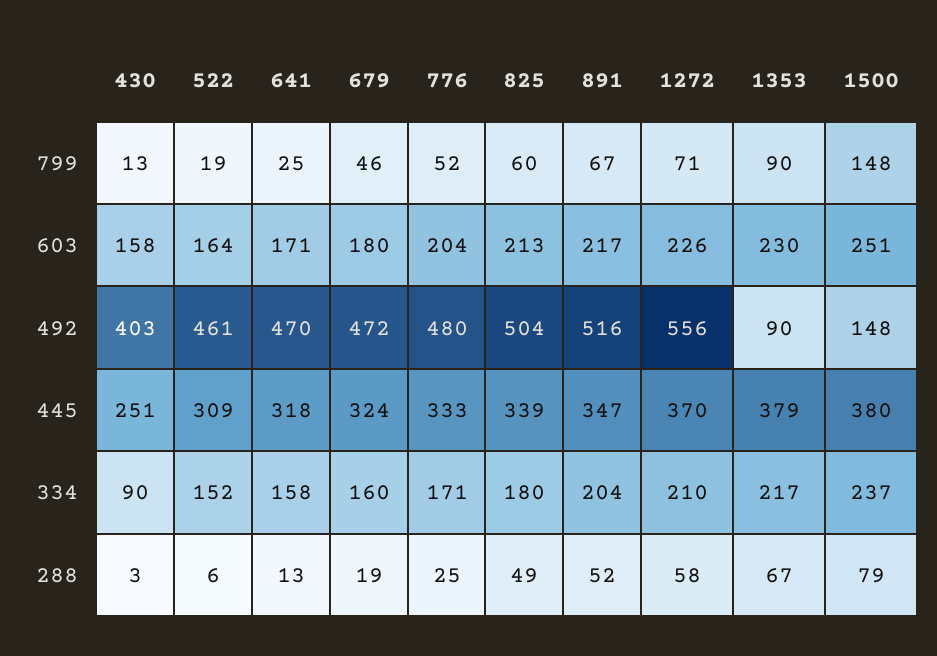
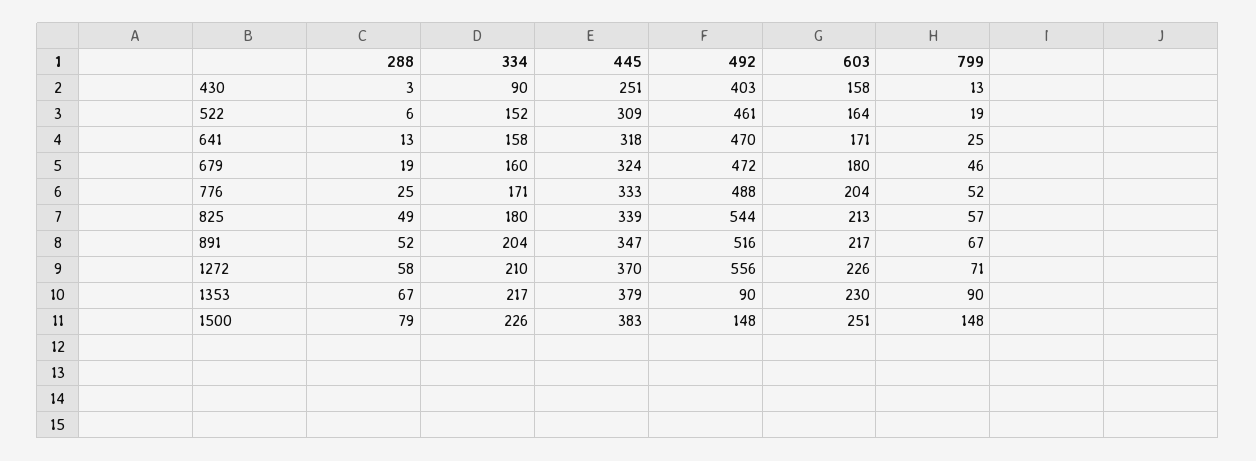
825, 799: 60 -> 57
776, 492: 480 -> 488
825, 492: 504 -> 544
1500, 445: 380 -> 383
1500, 334: 237 -> 226

